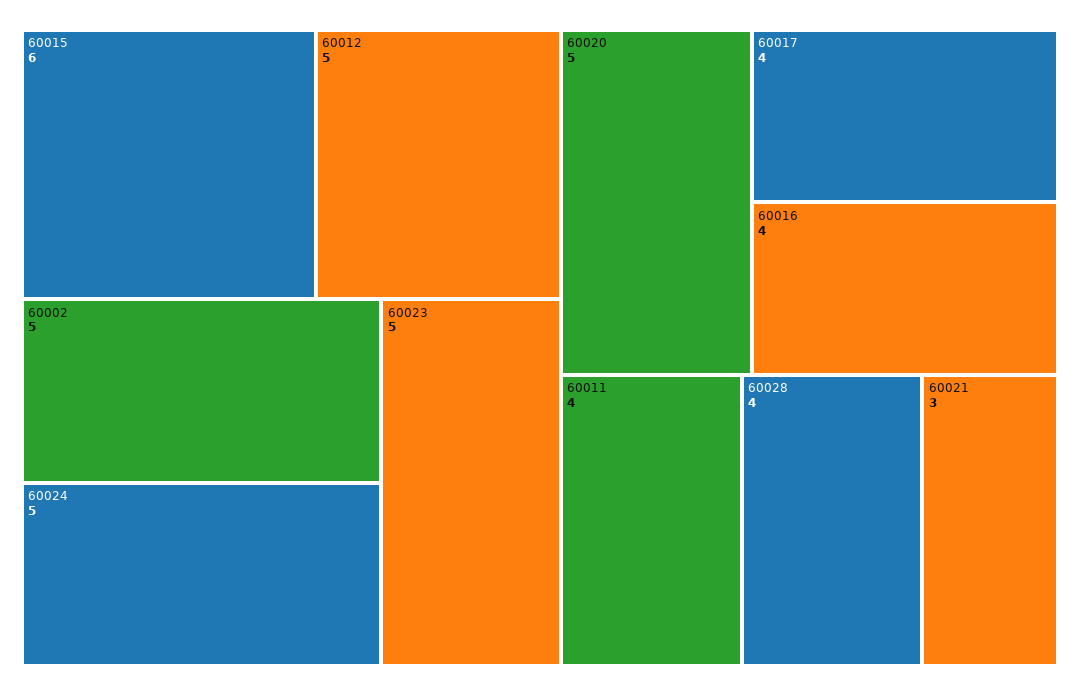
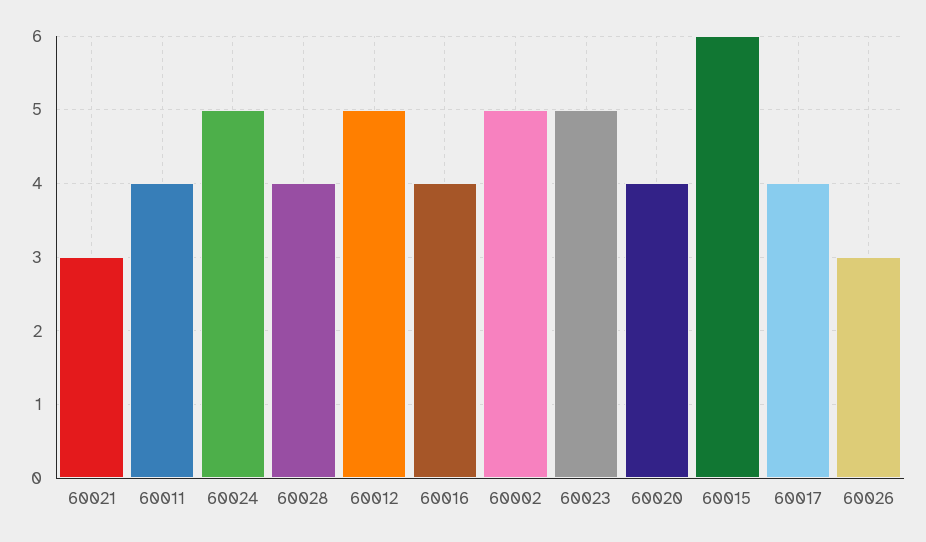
60020: 5 -> 4
60026: none -> 3

